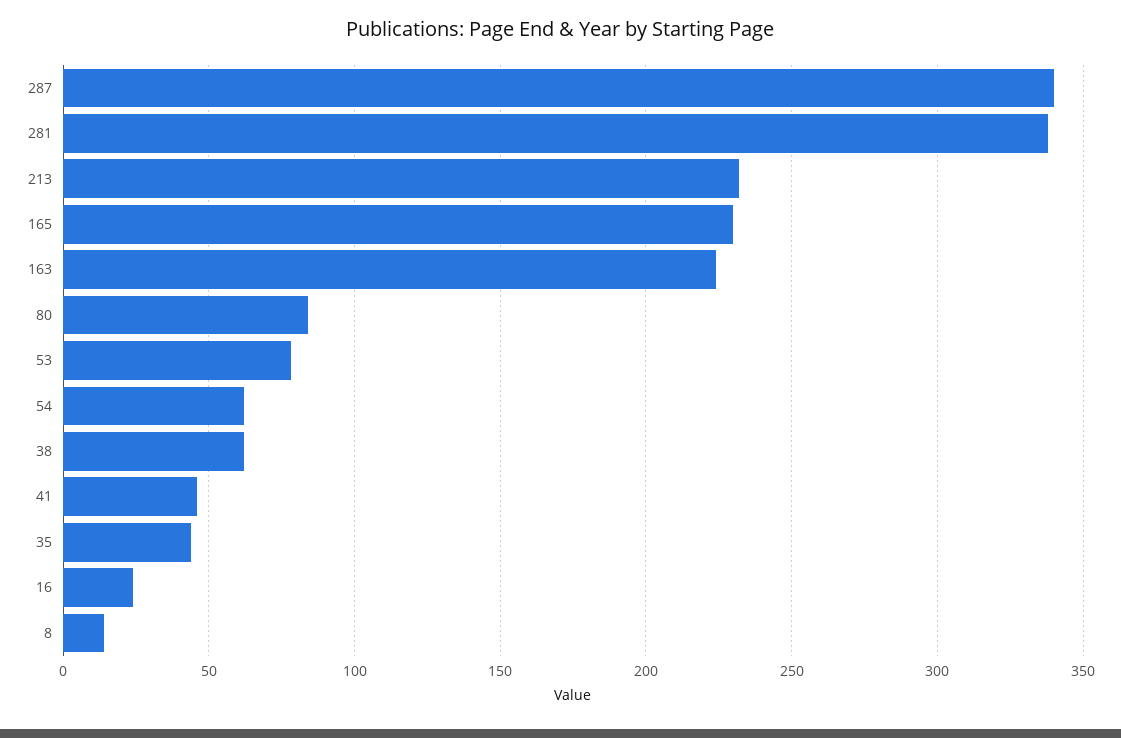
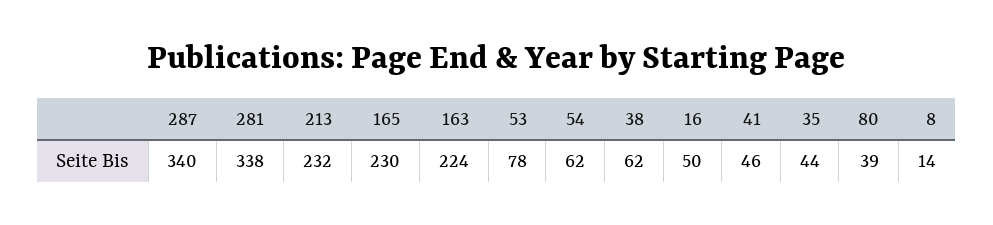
80: 85 -> 39
16: 25 -> 50

